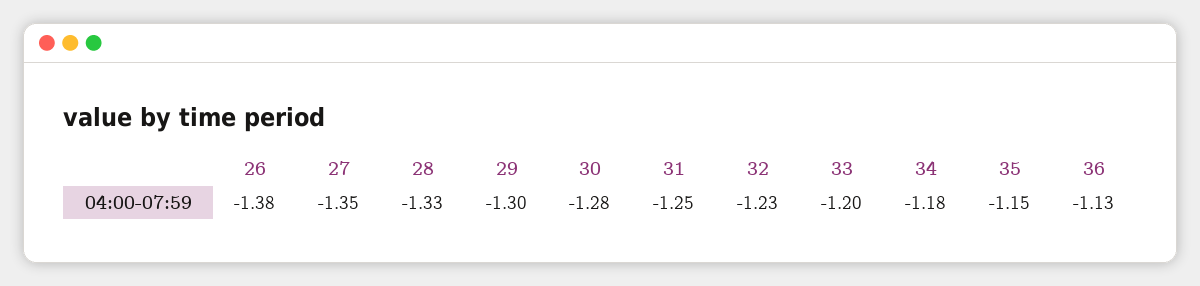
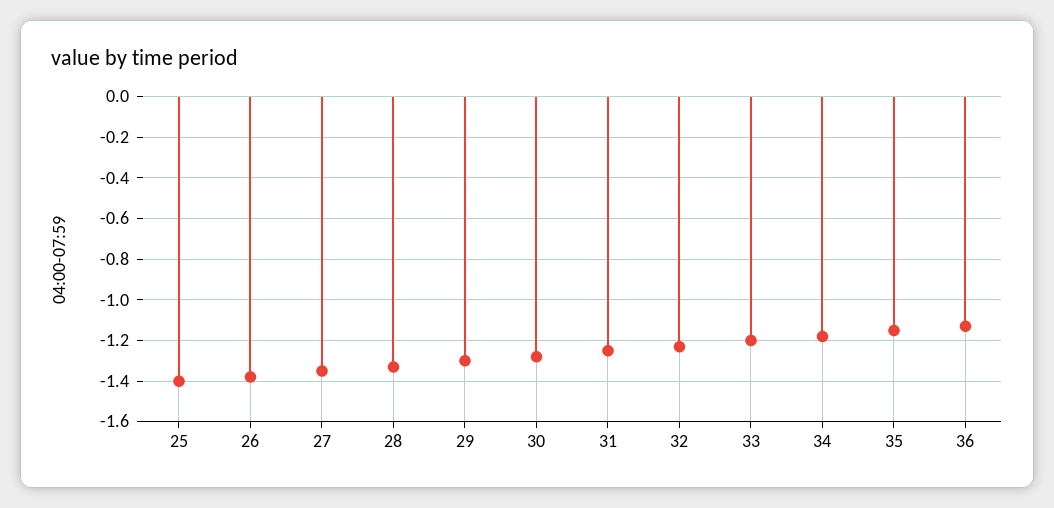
25: none -> -1.4

